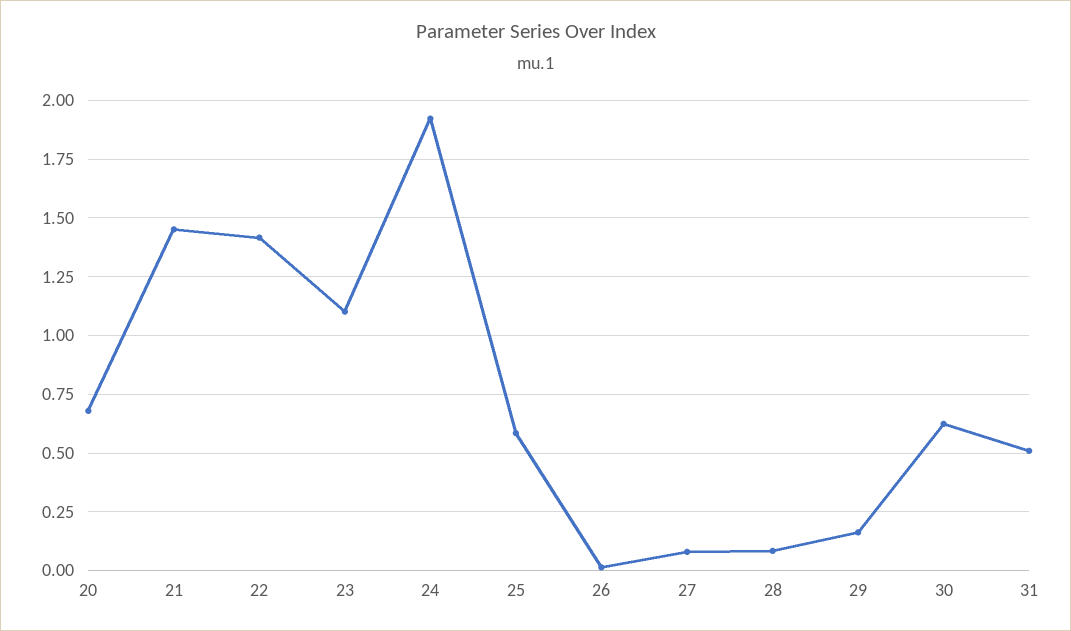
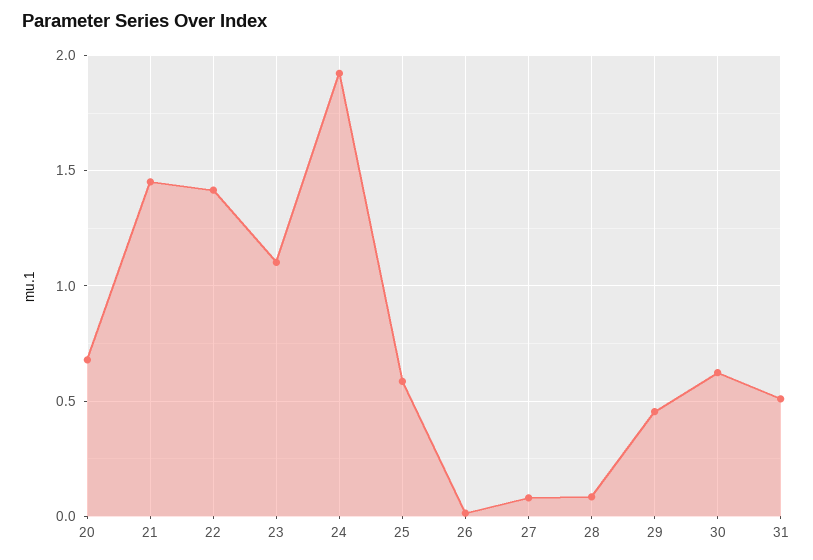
29: 0.15 -> 0.45

